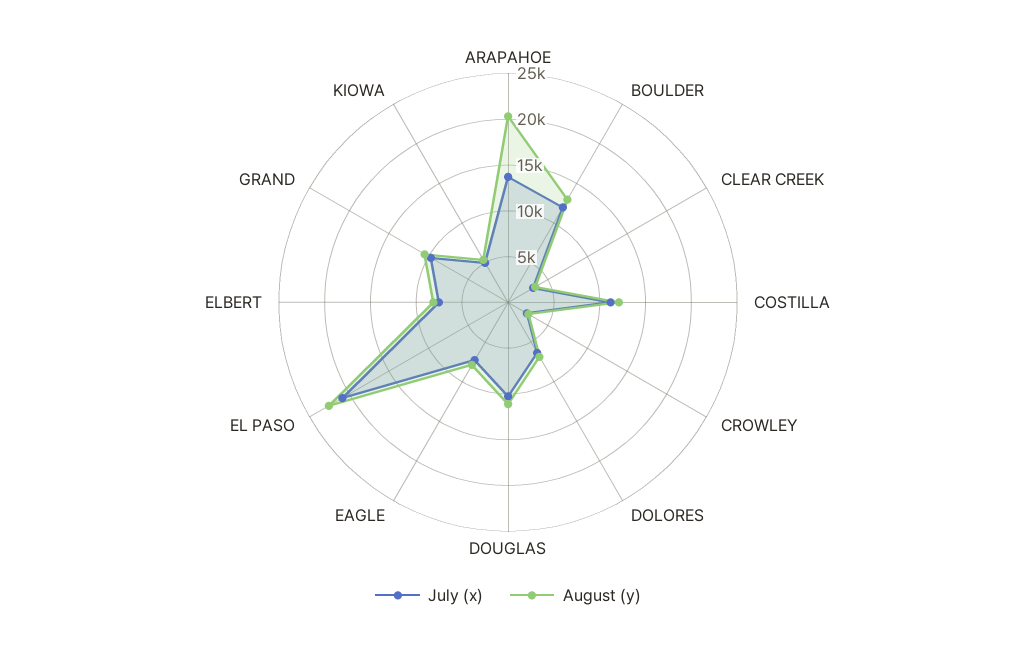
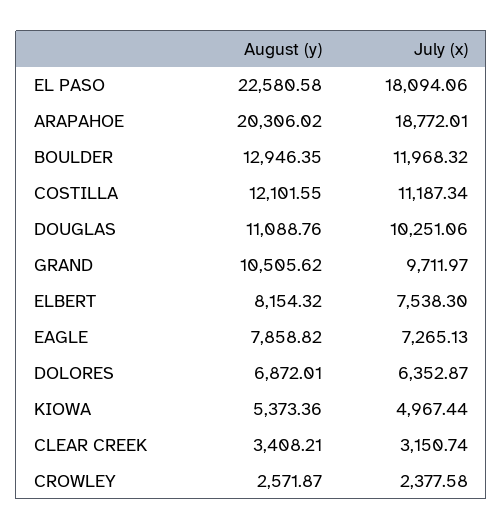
July (x), ARAPAHOE: 14000 -> 18772.01
July (x), EL PASO: 21000 -> 18094.06

